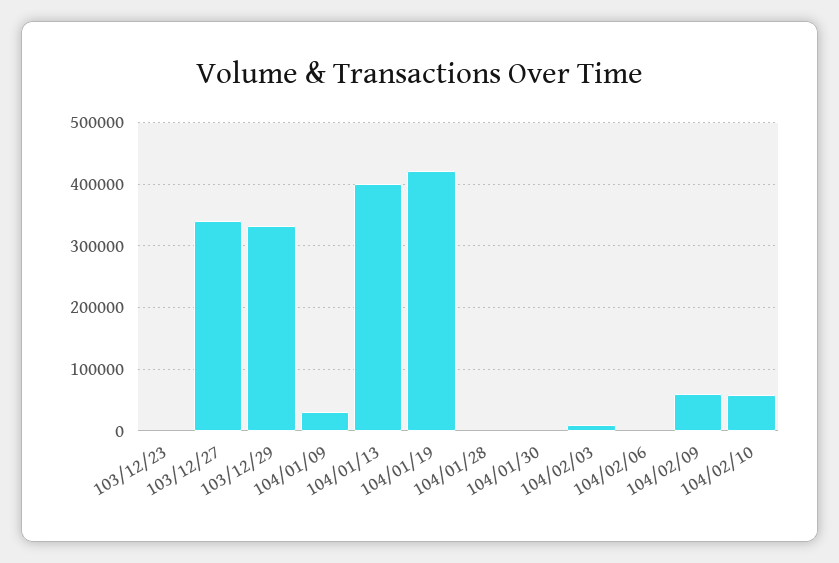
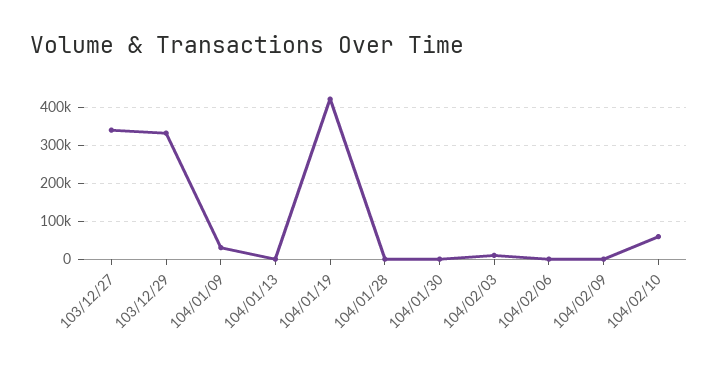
103/12/23: 0 -> none
104/01/13: 400000 -> 0
104/02/09: 60000 -> 0

